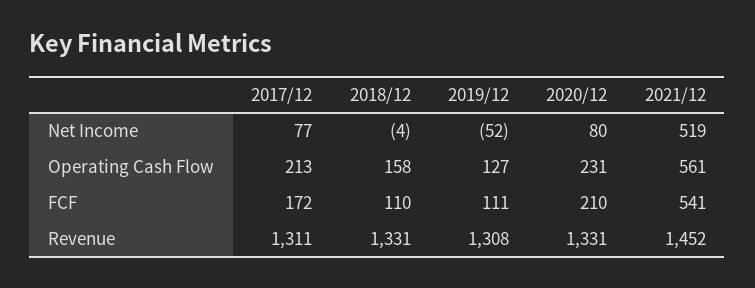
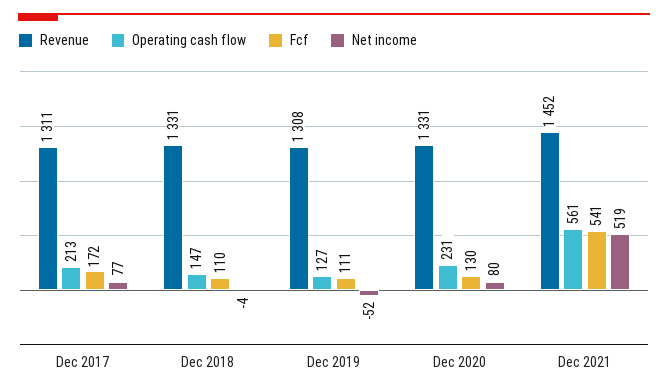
Operating Cash Flow, 2018/12: 158 -> 147
FCF, 2020/12: 210 -> 130

